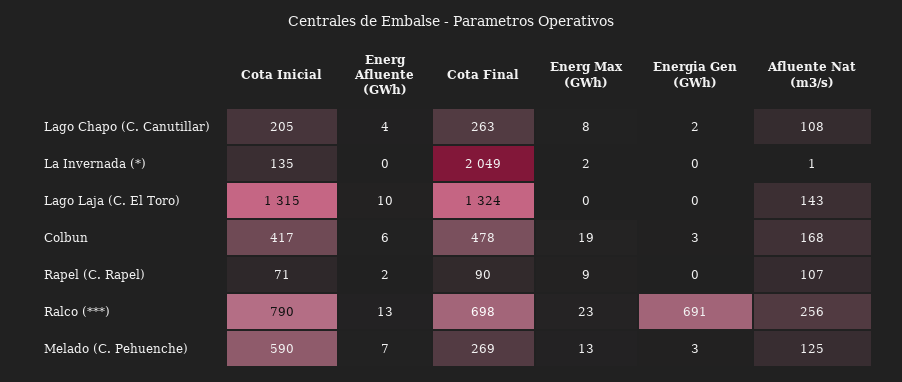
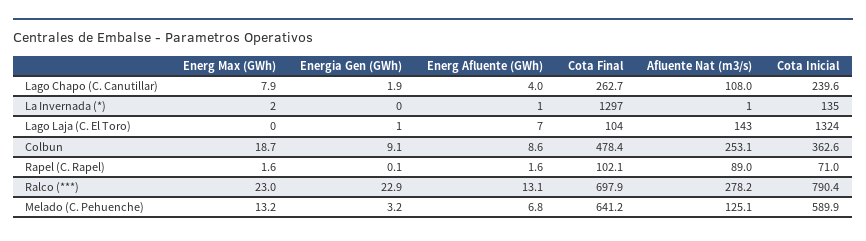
Cota Inicial, Lago Chapo (C. Canutillar): 205 -> 239.6
Energ Afluente (GWh), La Invernada (*): 0 -> 1
Cota Final, La Invernada (*): 2049 -> 1297
Cota Inicial, Lago Laja (C. El Toro): 1315 -> 1324
Energ Afluente (GWh), Lago Laja (C. El Toro): 10 -> 7
Cota Final, Lago Laja (C. El Toro): 1324 -> 104
Energia Gen (GWh), Lago Laja (C. El Toro): 0 -> 1
Cota Inicial, Colbun: 417 -> 362.6
Energ Afluente (GWh), Colbun: 6 -> 8.6
Energia Gen (GWh), Colbun: 3 -> 9.1
Afluente Nat (m3/s), Colbun: 168 -> 253.1
Cota Final, Rapel (C. Rapel): 90 -> 102.1
Energ Max (GWh), Rapel (C. Rapel): 9 -> 1.6
Afluente Nat (m3/s), Rapel (C. Rapel): 107 -> 89
Energia Gen (GWh), Ralco (***): 691 -> 22.9
Afluente Nat (m3/s), Ralco (***): 256 -> 278.2
Cota Final, Melado (C. Pehuenche): 269 -> 641.2

